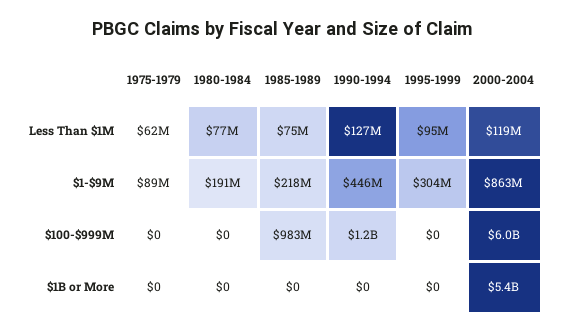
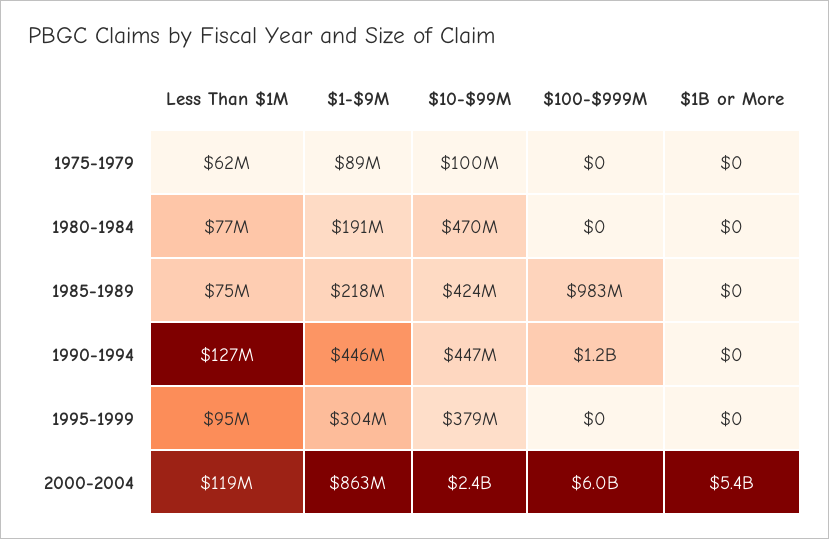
1975-1979, $10-$99M: none -> 100000000
1980-1984, $10-$99M: none -> 470000000
1985-1989, $10-$99M: none -> 424000000
1990-1994, $10-$99M: none -> 447000000
1995-1999, $10-$99M: none -> 379000000
2000-2004, $10-$99M: none -> 2400000000

